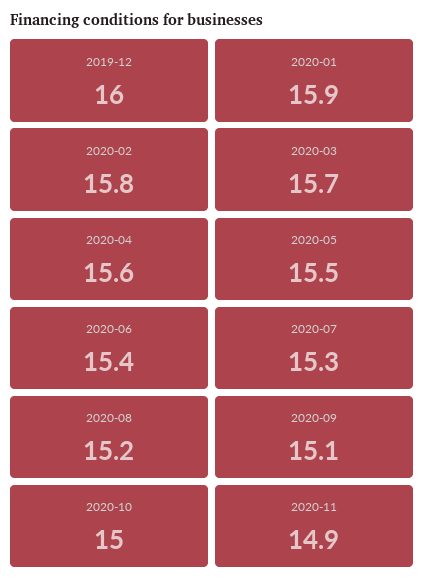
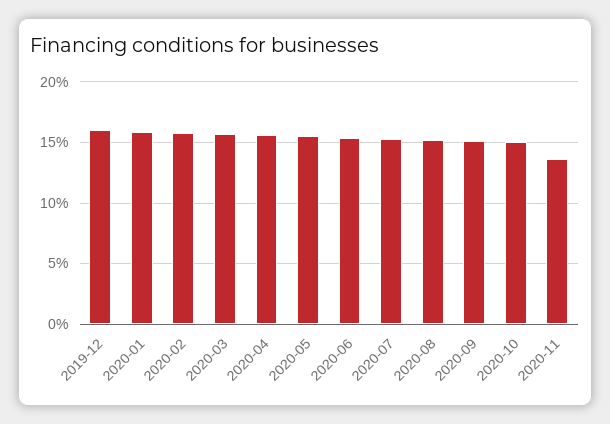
2020-11: 14.9 -> 13.5

